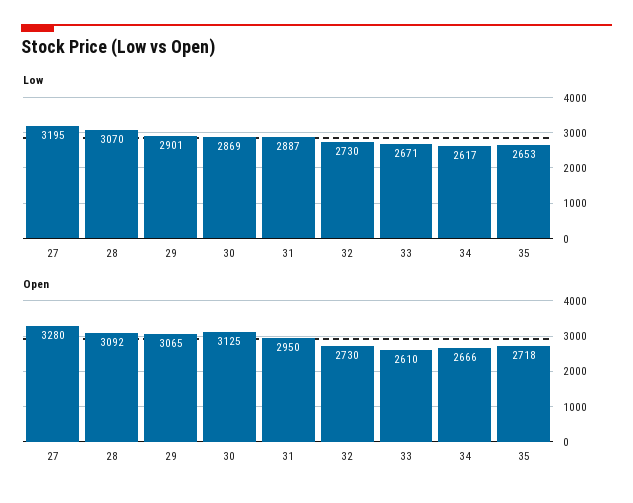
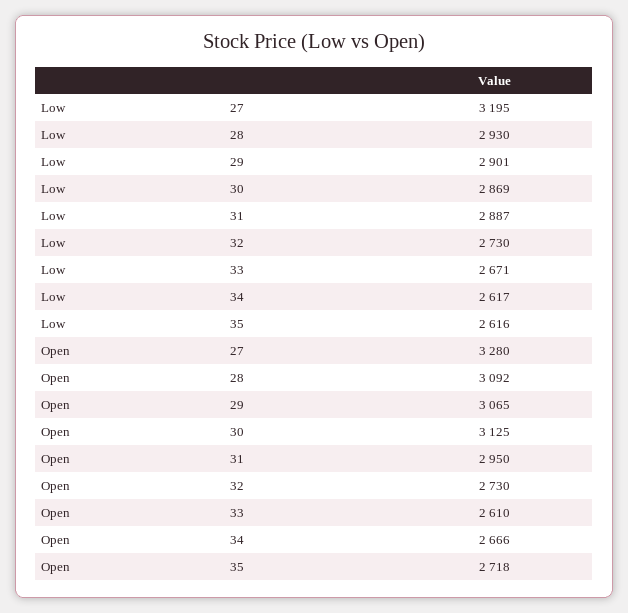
Low, 28: 3070 -> 2930
Low, 35: 2653 -> 2616

